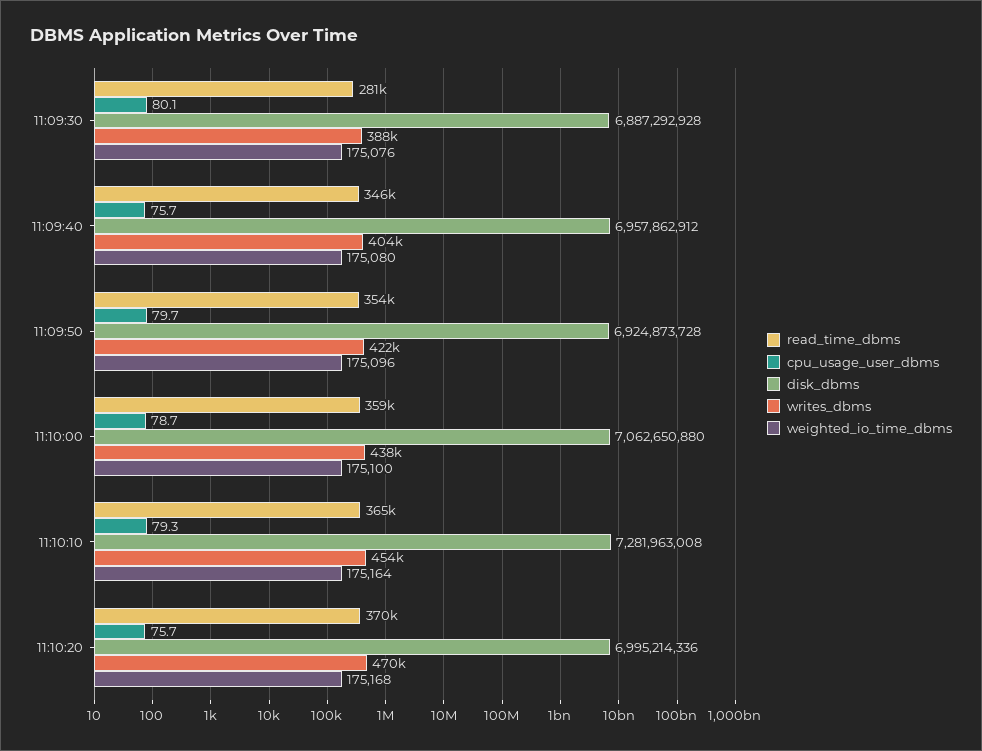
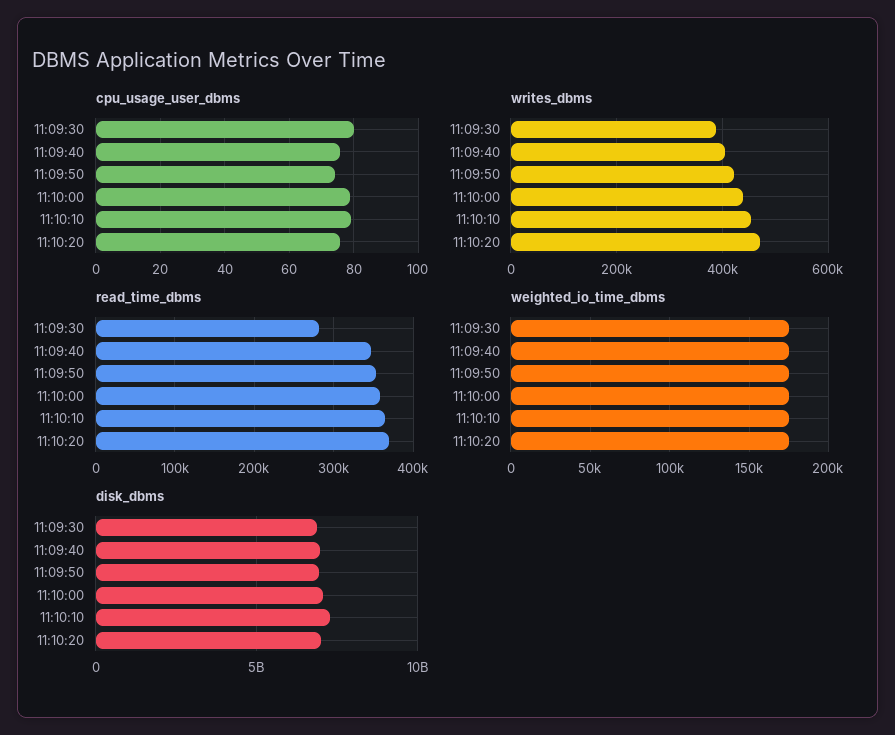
cpu_usage_user_dbms, 11:09:50: 79.7 -> 74

